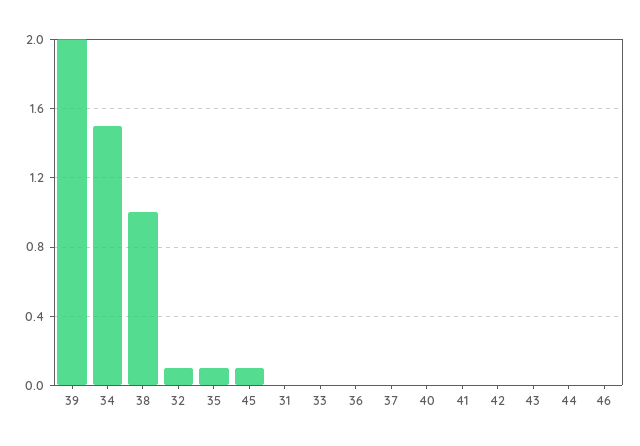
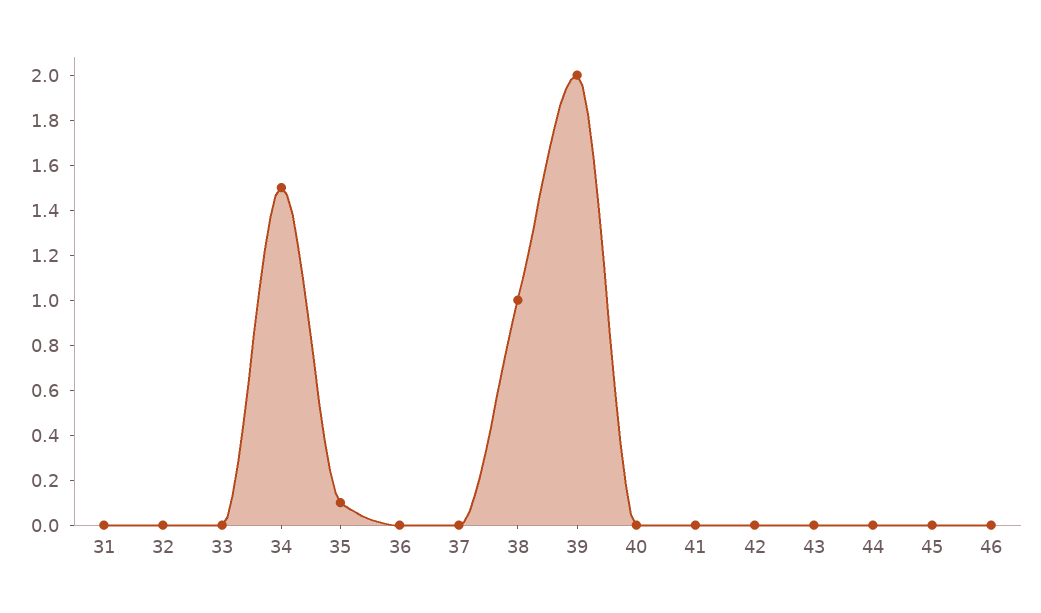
32: 0.1 -> 0
45: 0.1 -> 0

